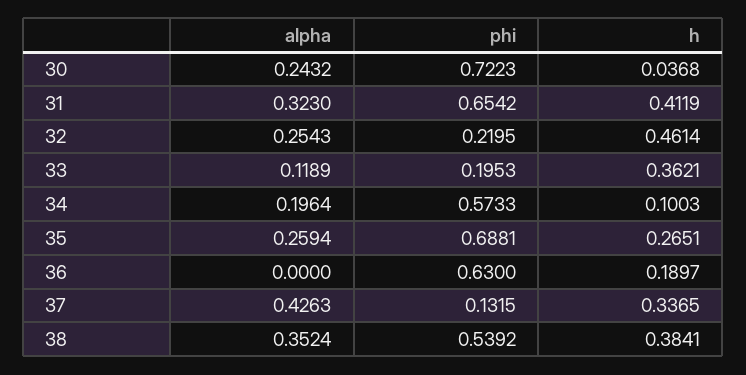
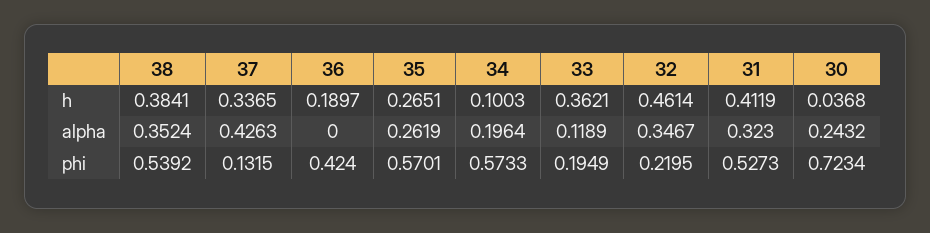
phi, 30: 0.7223 -> 0.7234
phi, 31: 0.6542 -> 0.5273
alpha, 32: 0.2543 -> 0.3467
phi, 33: 0.1953 -> 0.1949
alpha, 35: 0.2594 -> 0.2619
phi, 35: 0.6881 -> 0.5701
phi, 36: 0.63 -> 0.424

